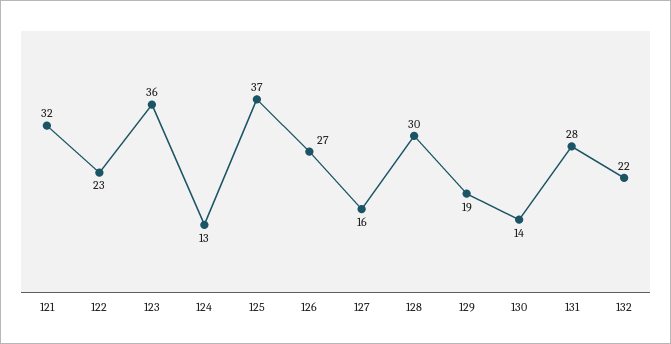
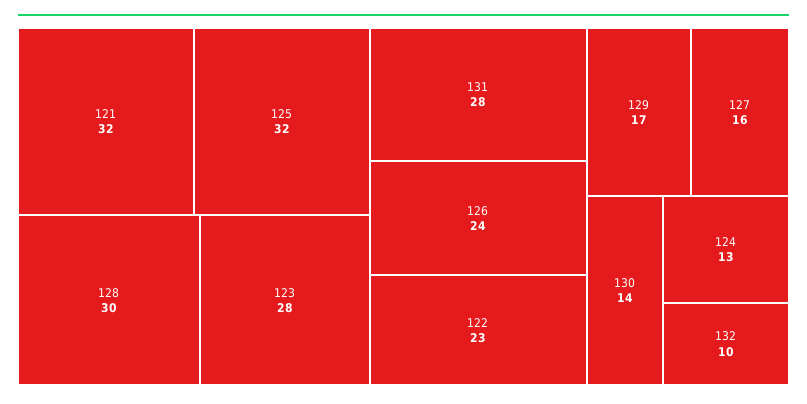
123: 36 -> 28
125: 37 -> 32
126: 27 -> 24
129: 19 -> 17
132: 22 -> 10

